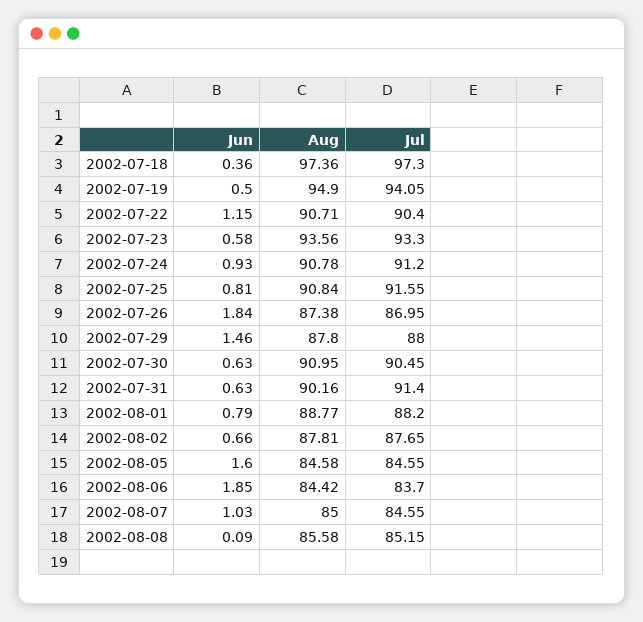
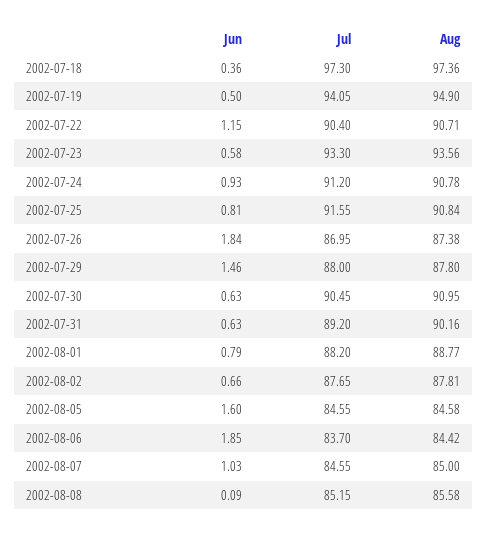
Jul, 2002-07-31: 91.4 -> 89.2

